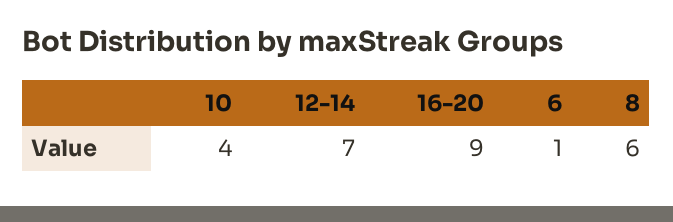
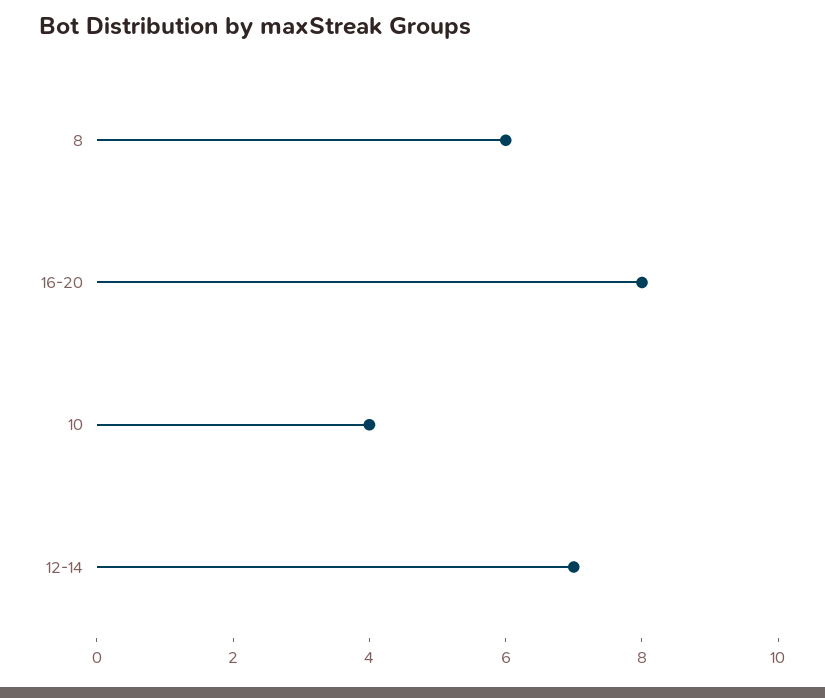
16-20: 9 -> 8
6: 1 -> none

